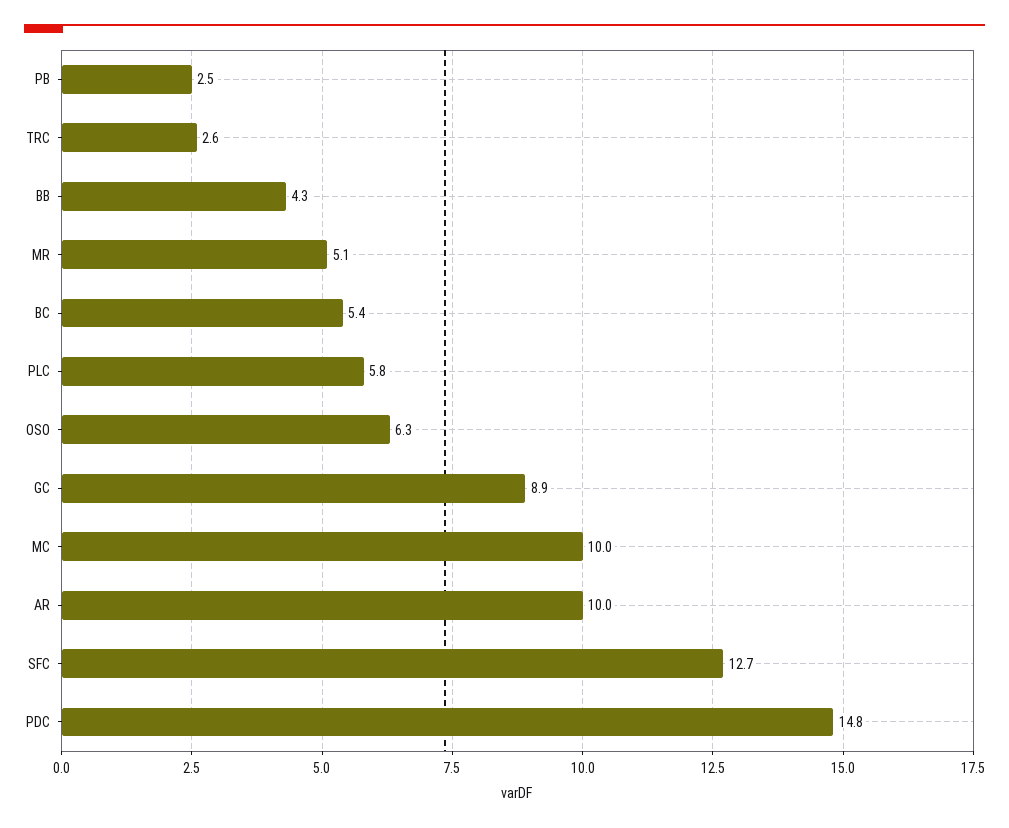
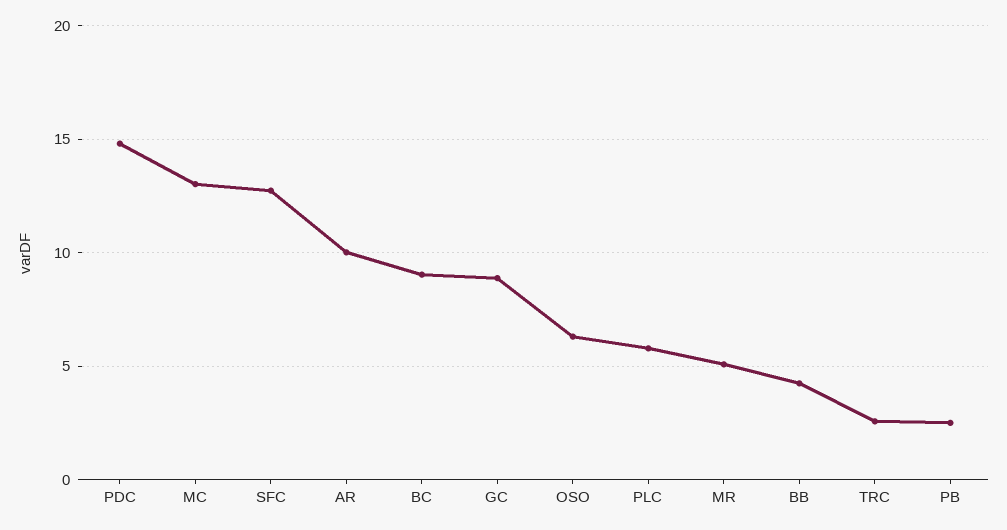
BC: 5.4 -> 9
MC: 10 -> 13

